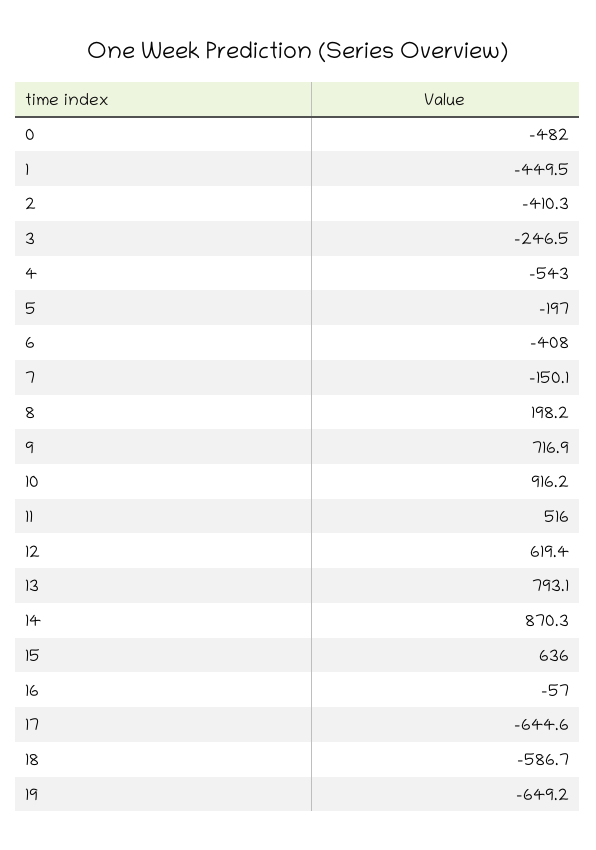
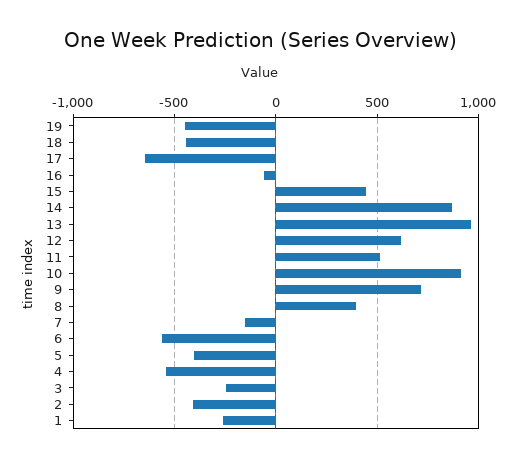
0: -482 -> none
1: -449.5 -> -250
5: -197 -> -400
6: -408 -> -550
8: 198.2 -> 400
13: 793.1 -> 950
15: 636 -> 450
18: -586.7 -> -450
19: -649.2 -> -450

